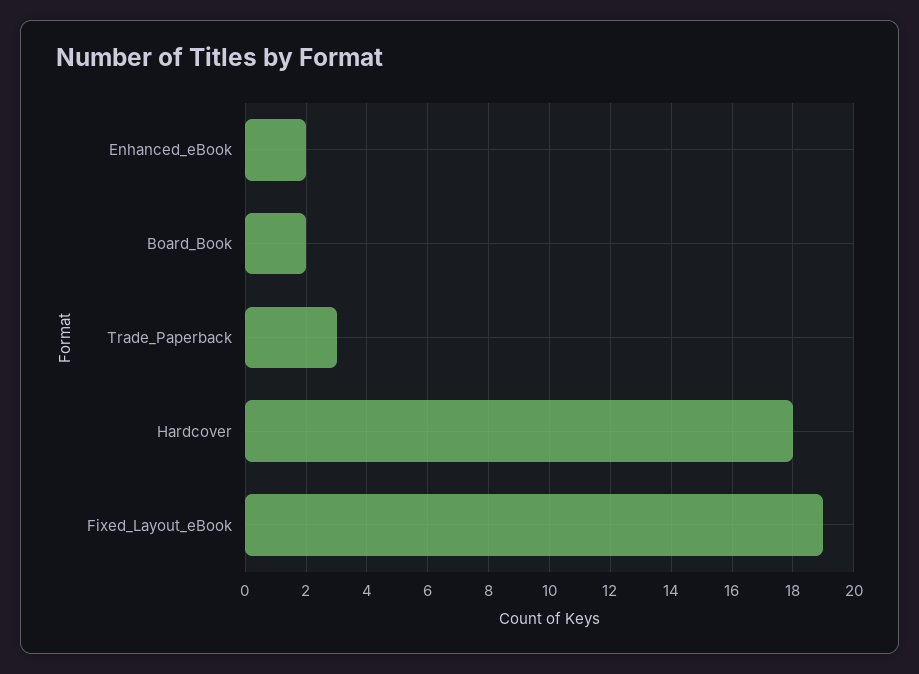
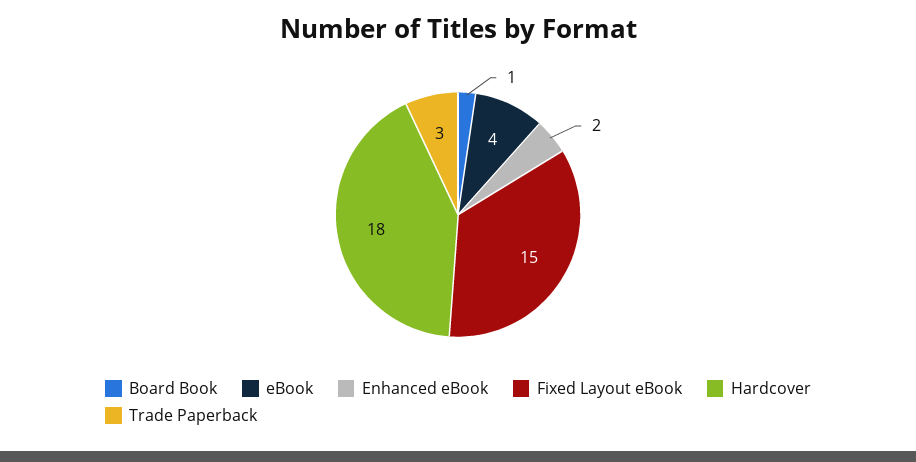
Board_Book: 2 -> 1
Fixed_Layout_eBook: 19 -> 15
eBook: none -> 4

